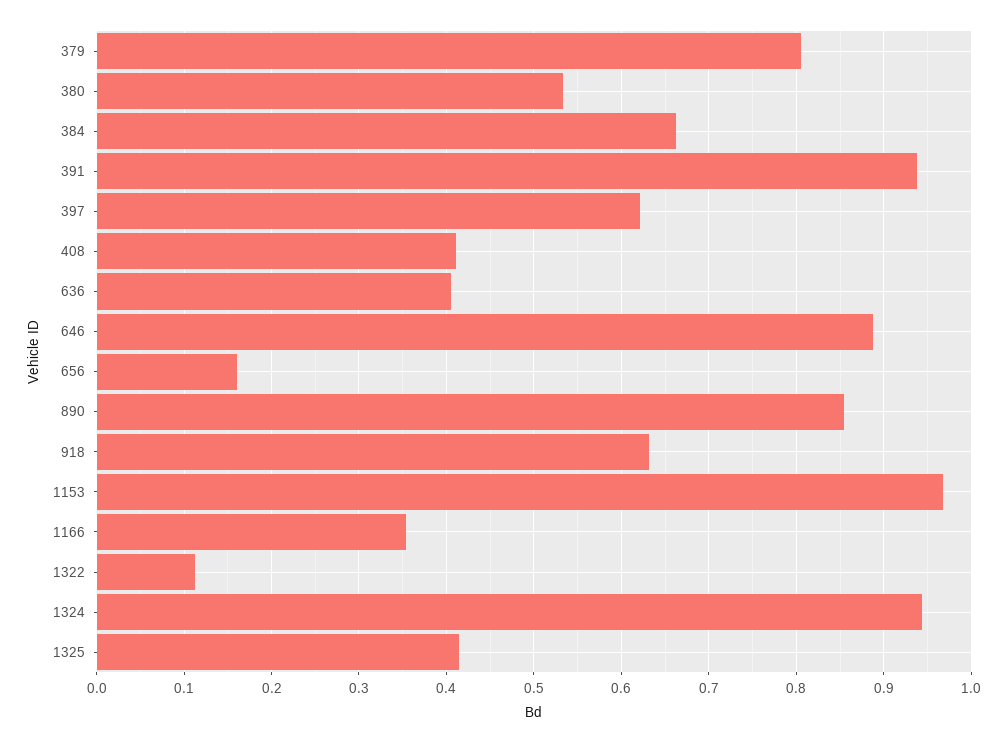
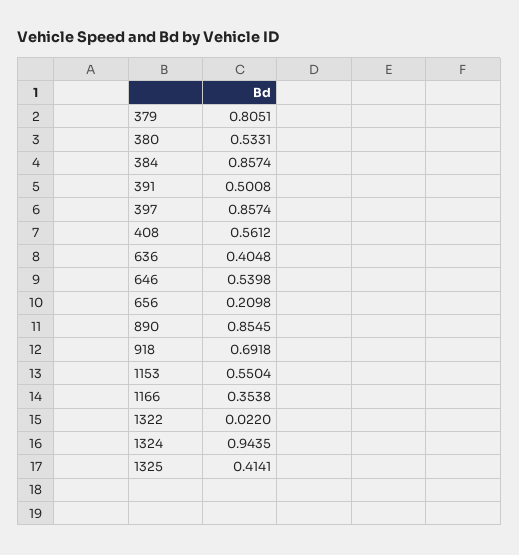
384: 0.66 -> 0.8574
391: 0.94 -> 0.5008
397: 0.62 -> 0.8574
408: 0.41 -> 0.5612
646: 0.89 -> 0.5398
656: 0.16 -> 0.2098
918: 0.63 -> 0.6918
1153: 0.97 -> 0.5504
1322: 0.11 -> 0.022

